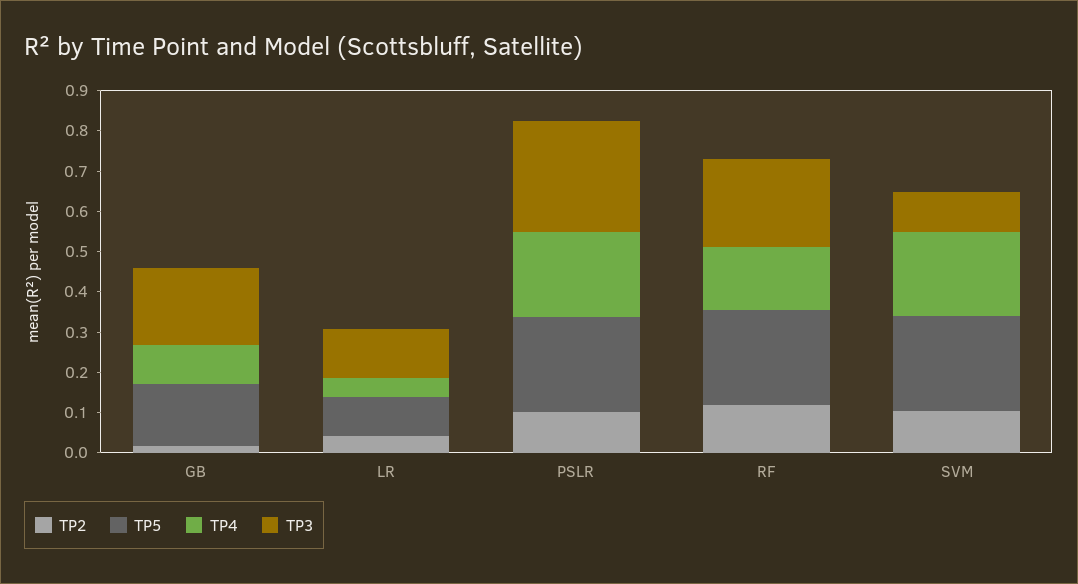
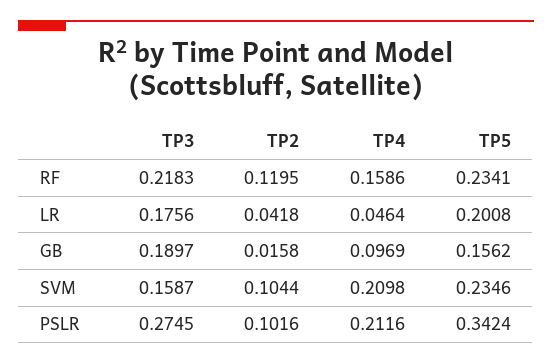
TP5, LR: 0.1 -> 0.2008
TP3, LR: 0.12 -> 0.1756
TP5, PSLR: 0.24 -> 0.3424
TP3, SVM: 0.1 -> 0.1587

